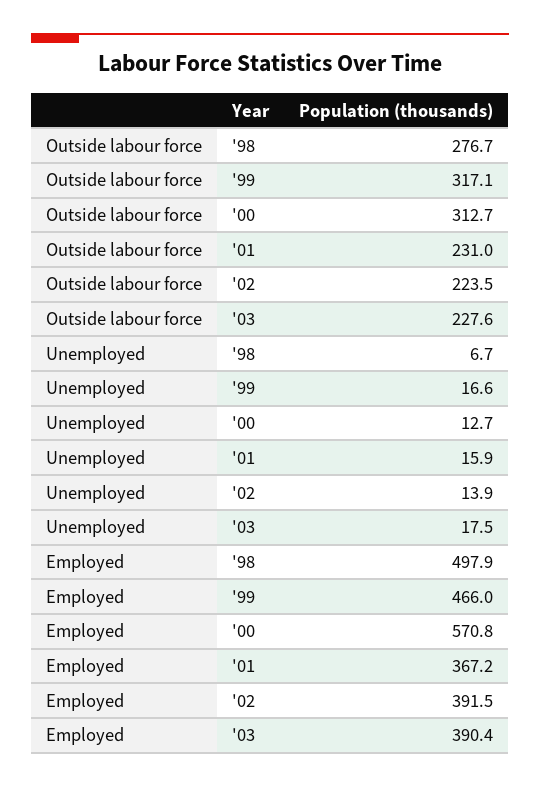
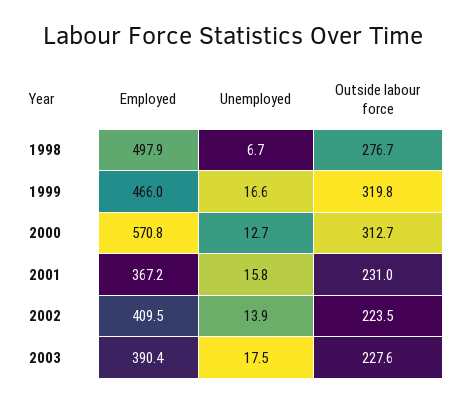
Outside labour force, '99: 317.1 -> 319.8
Unemployed, '01: 15.9 -> 15.8
Employed, '02: 391.5 -> 409.5

